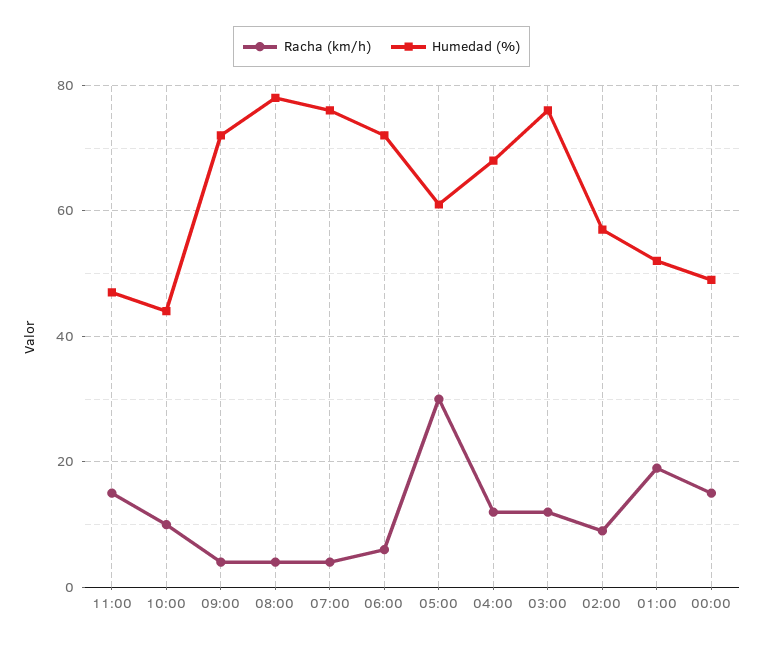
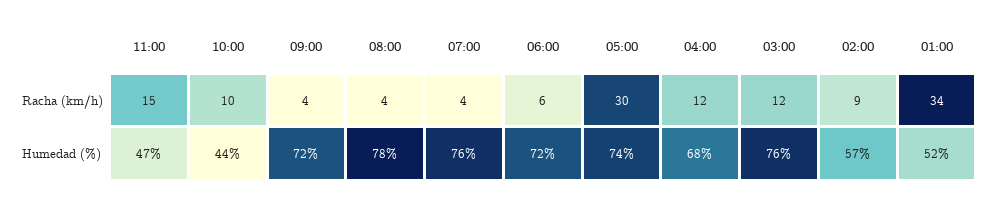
Humedad (%), 05:00: 60 -> 74
Racha (km/h), 01:00: 20 -> 34
Racha (km/h), 00:00: 15 -> none
Humedad (%), 00:00: 50 -> none

